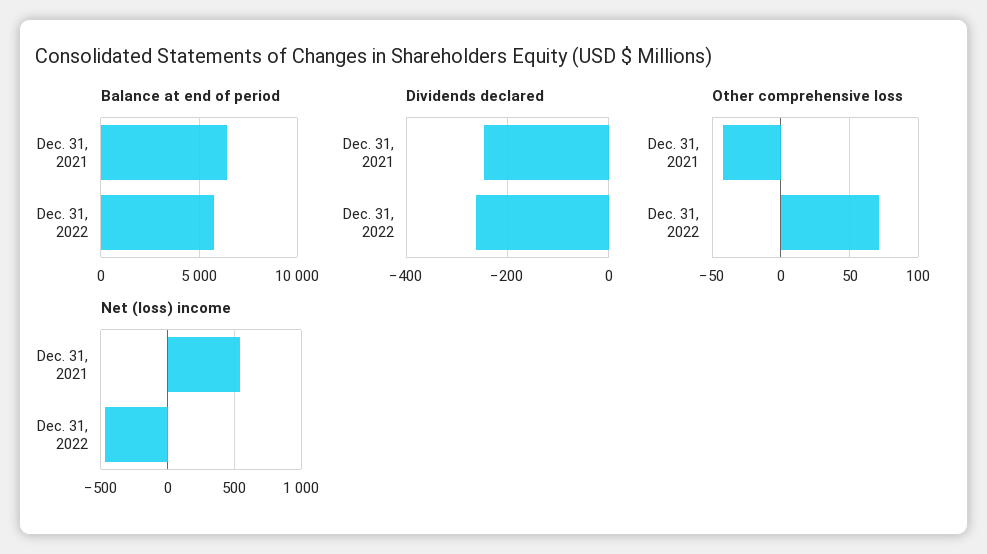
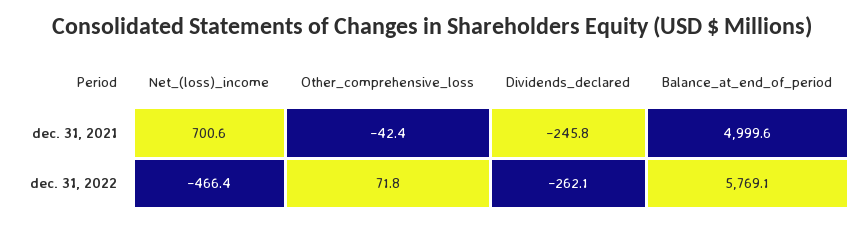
Balance at end of period, Dec. 31, 2021: 6500 -> 4999.6
Net (loss) income, Dec. 31, 2021: 550 -> 700.6

